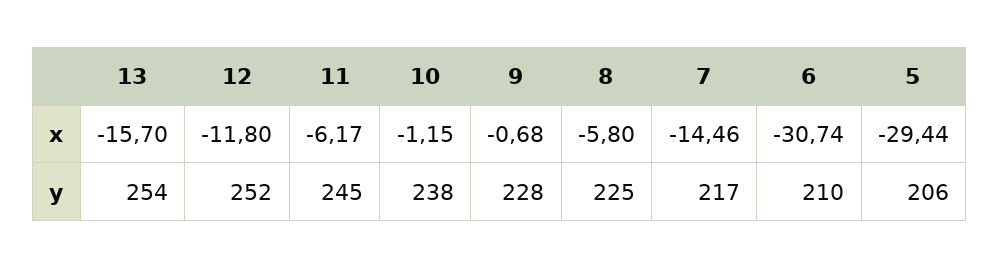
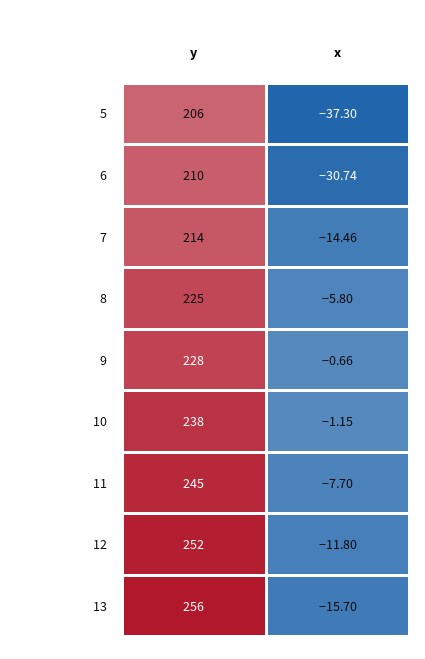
11, x: -6.17 -> -7.7
9, x: -0.68 -> -0.66
5, x: -29.44 -> -37.3
13, y: 254 -> 256
7, y: 217 -> 214

